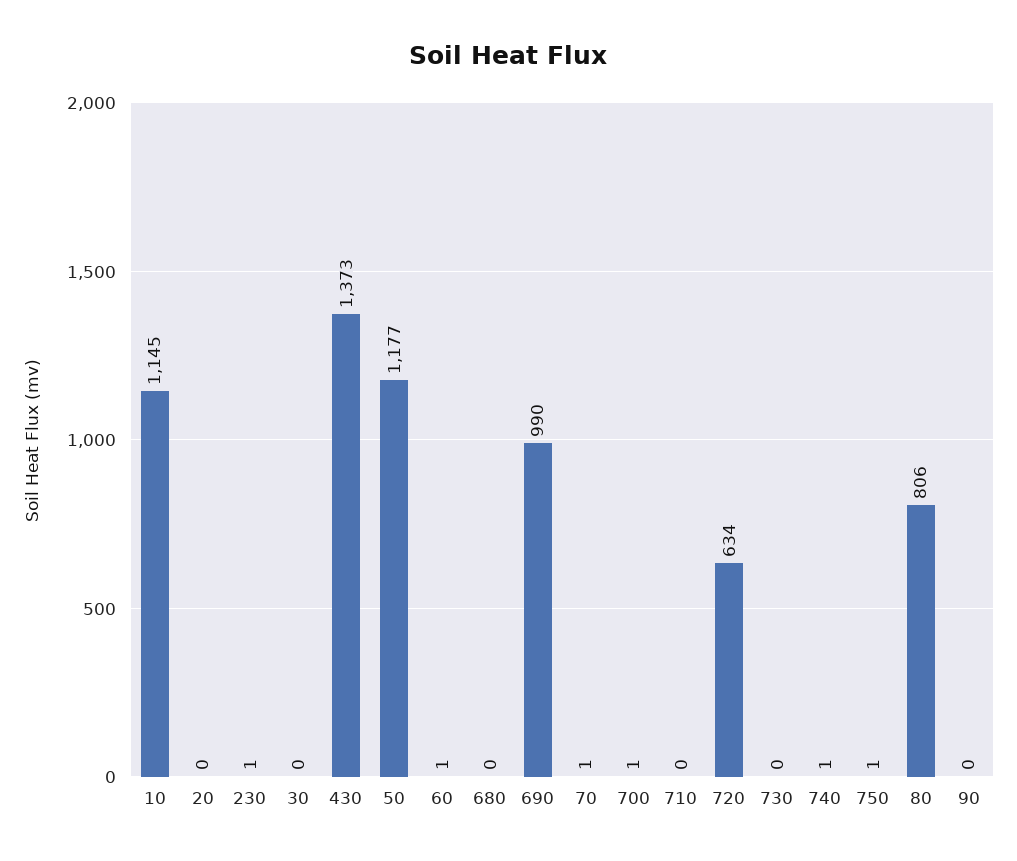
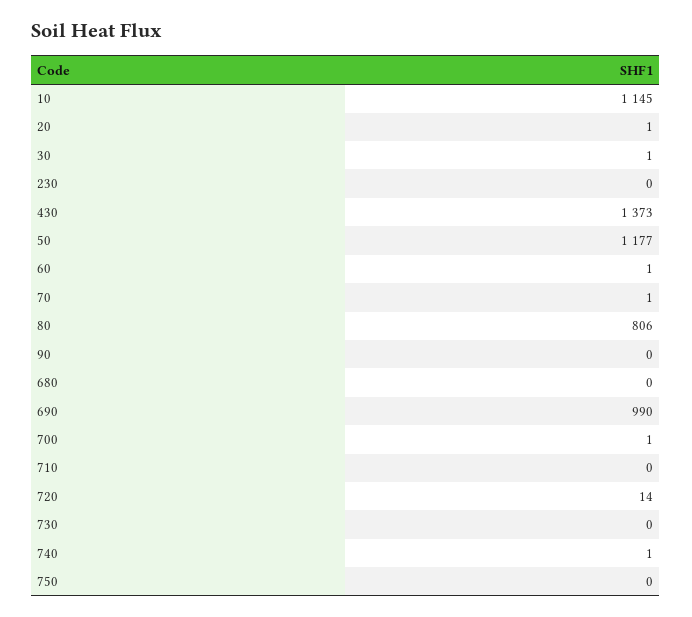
20: 0 -> 1
230: 1 -> 0
30: 0 -> 1
720: 634 -> 14
750: 1 -> 0

